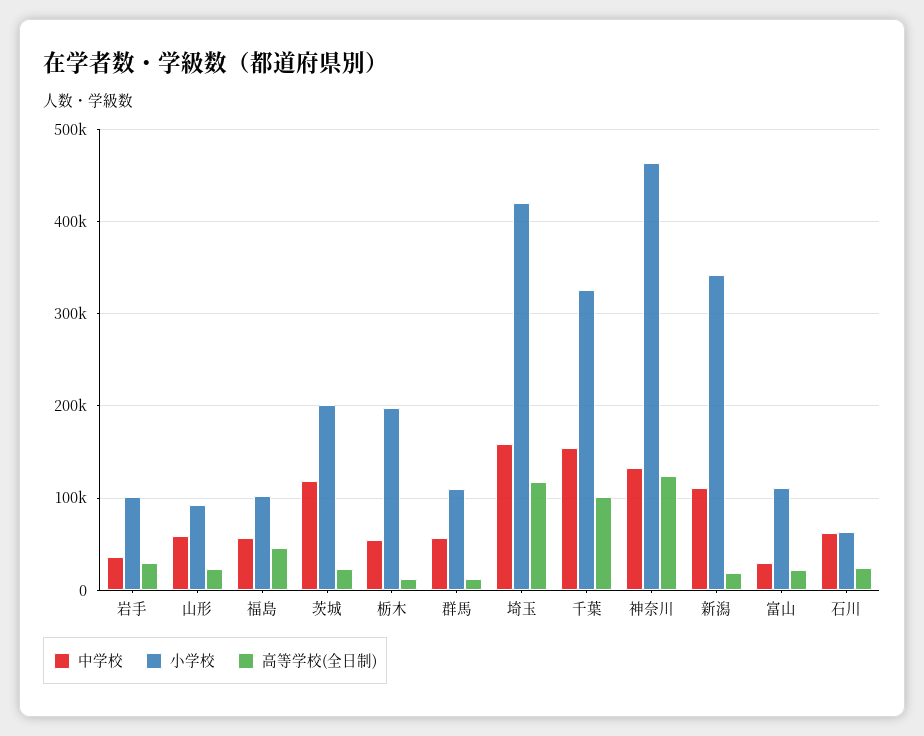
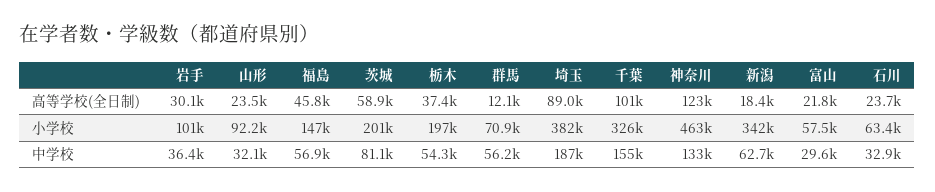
中学校, 山形: 60000 -> 32100
小学校, 福島: 100000 -> 147000
中学校, 茨城: 120000 -> 81100
高等学校(全日制), 茨城: 20000 -> 58900
高等学校(全日制), 栃木: 10000 -> 37400
小学校, 群馬: 110000 -> 70900
中学校, 埼玉: 160000 -> 187000
小学校, 埼玉: 420000 -> 382000
高等学校(全日制), 埼玉: 120000 -> 89000
中学校, 新潟: 110000 -> 62700
小学校, 富山: 110000 -> 57500
中学校, 石川: 60000 -> 32900

